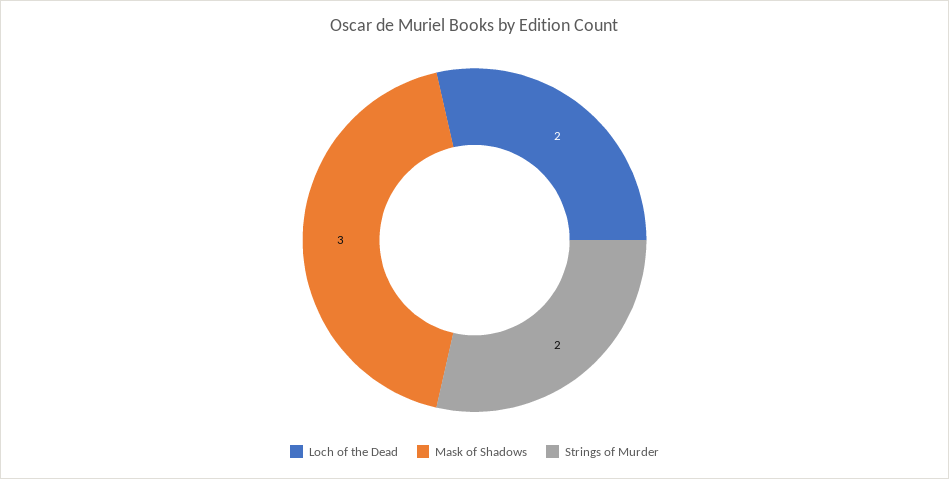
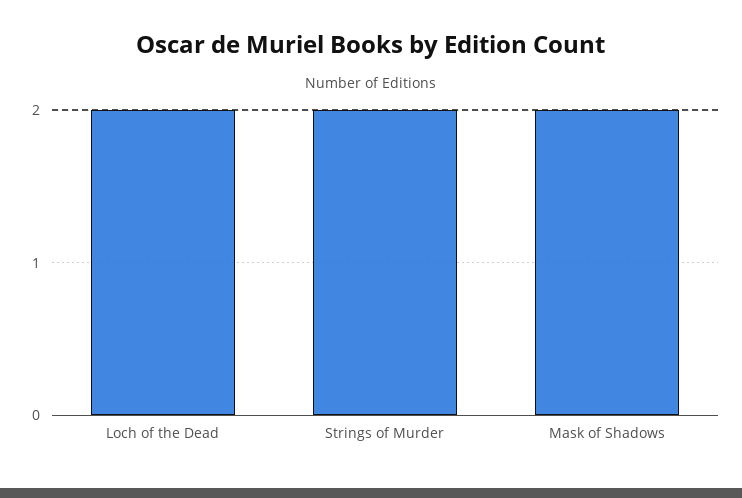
Mask of Shadows: 3 -> 2

